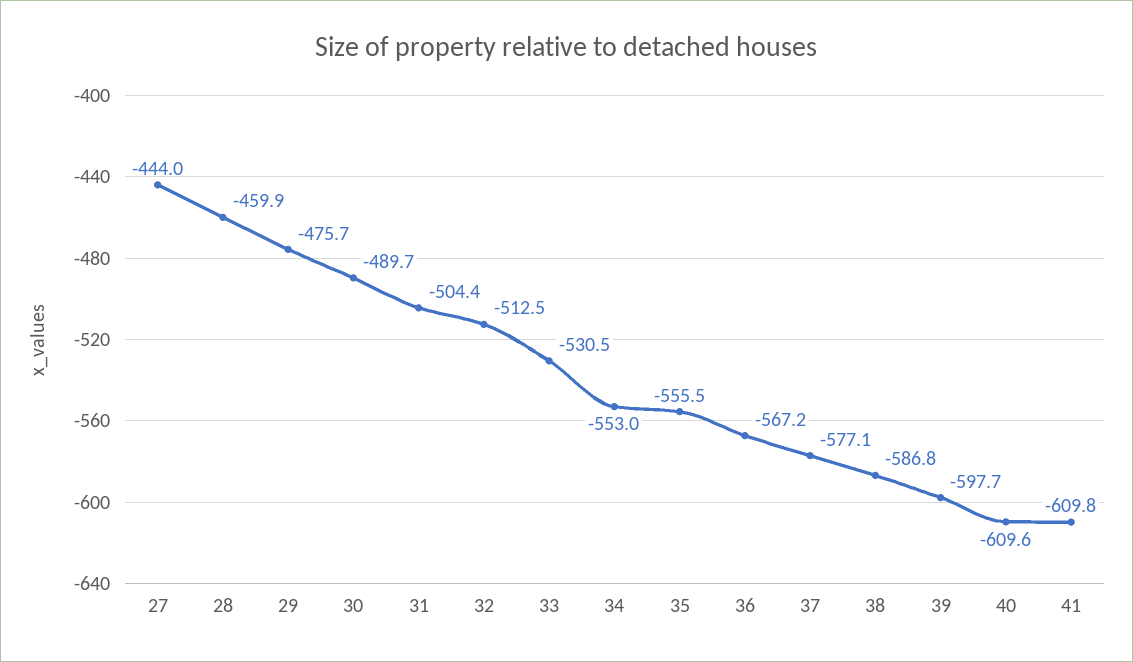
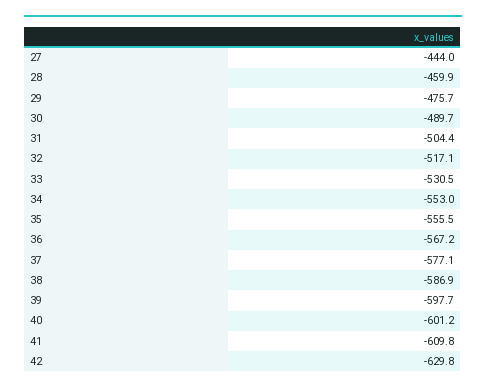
32: -512.5 -> -517.1
38: -586.8 -> -586.9
40: -609.6 -> -601.2
42: none -> -629.8

